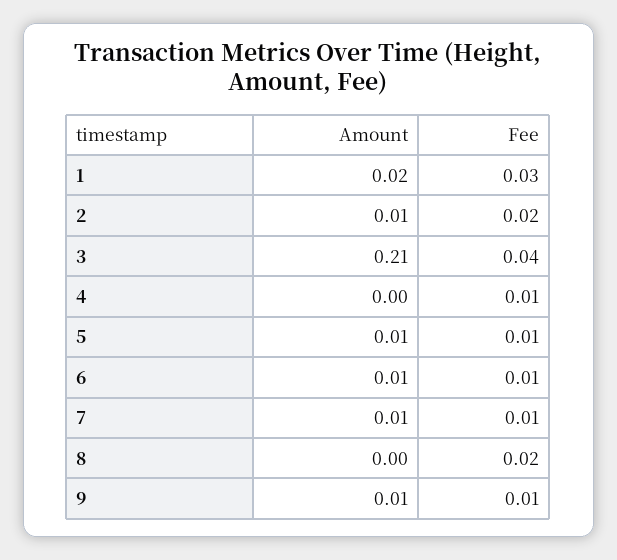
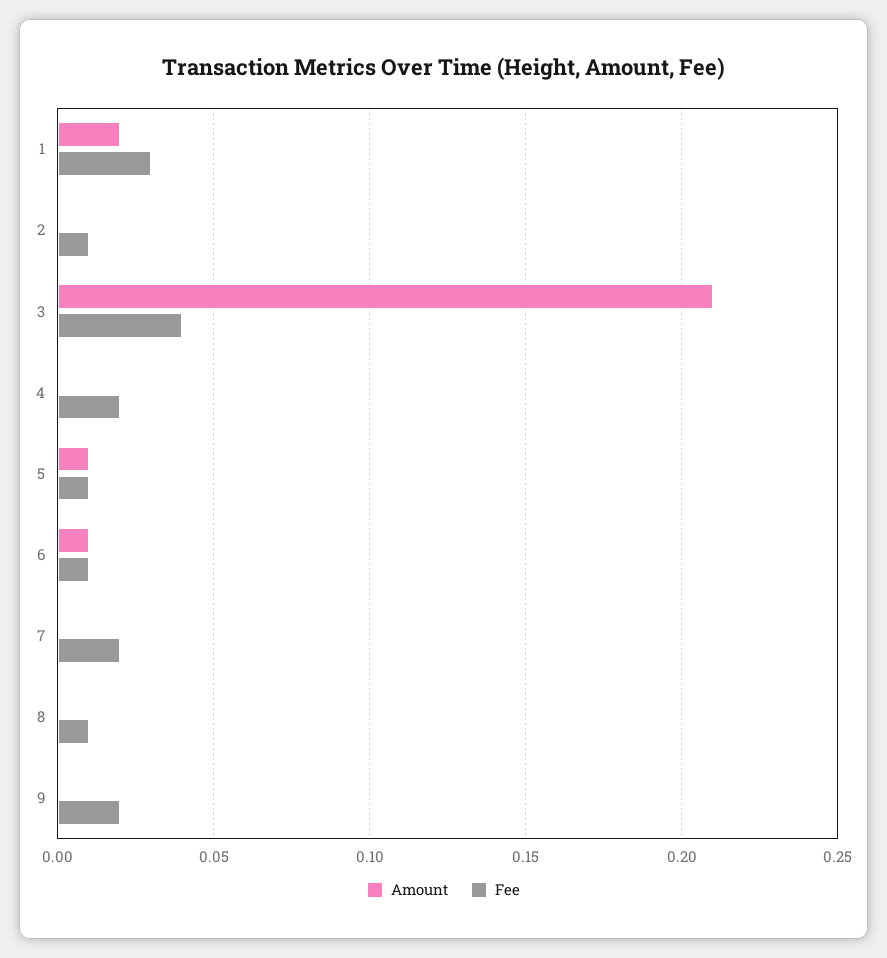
Amount, 2: 0.01 -> 0
Fee, 2: 0.02 -> 0.01
Fee, 4: 0.01 -> 0.02
Amount, 7: 0.01 -> 0
Fee, 7: 0.01 -> 0.02
Fee, 8: 0.02 -> 0.01
Amount, 9: 0.01 -> 0
Fee, 9: 0.01 -> 0.02

